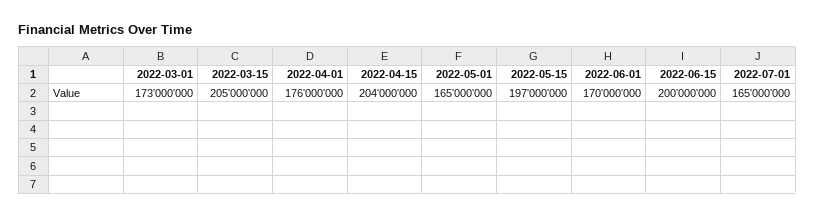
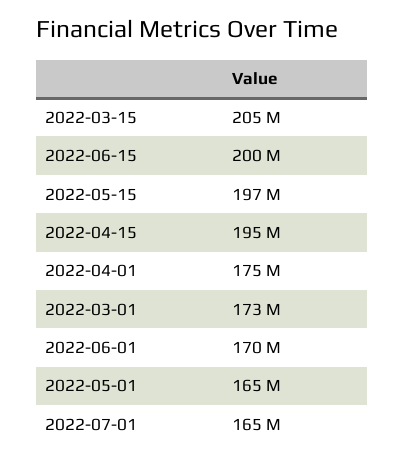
2022-04-01: 176000000 -> 175000000
2022-04-15: 204000000 -> 195000000

